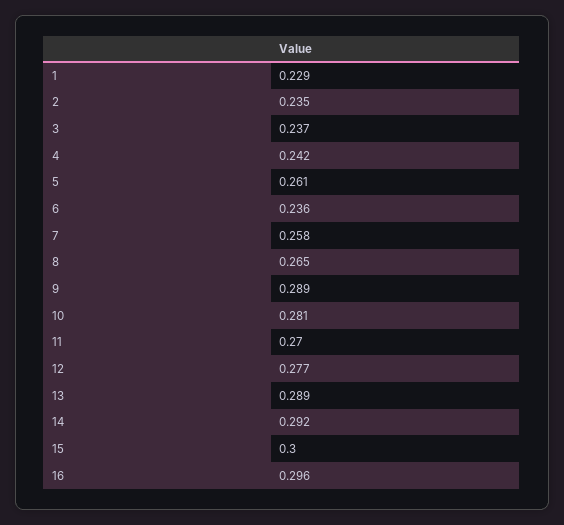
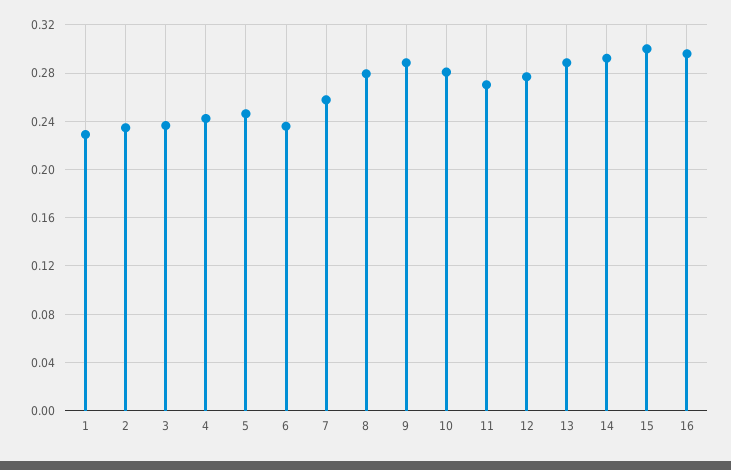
5: 0.261 -> 0.245
8: 0.265 -> 0.28

